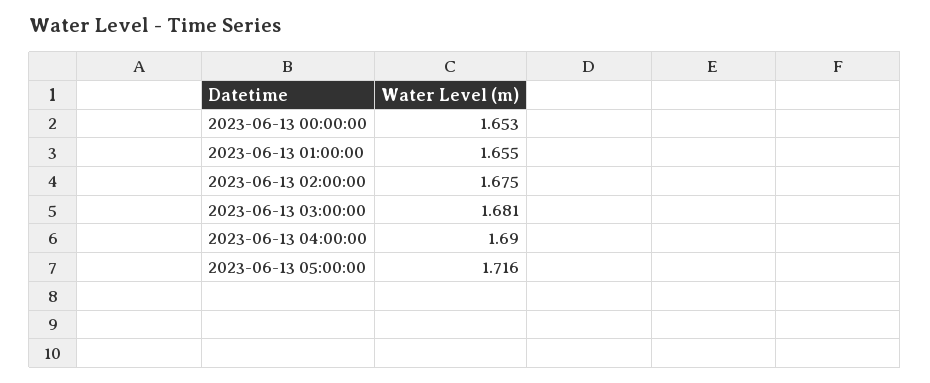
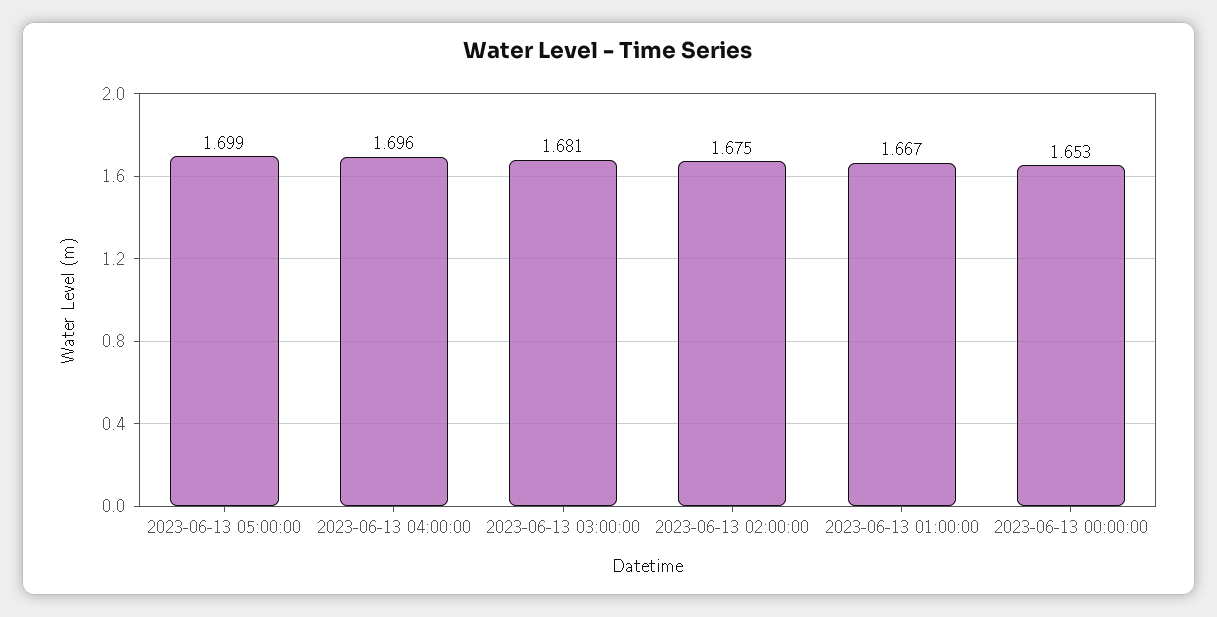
2023-06-13 01:00:00: 1.655 -> 1.667
2023-06-13 04:00:00: 1.69 -> 1.696
2023-06-13 05:00:00: 1.716 -> 1.699

